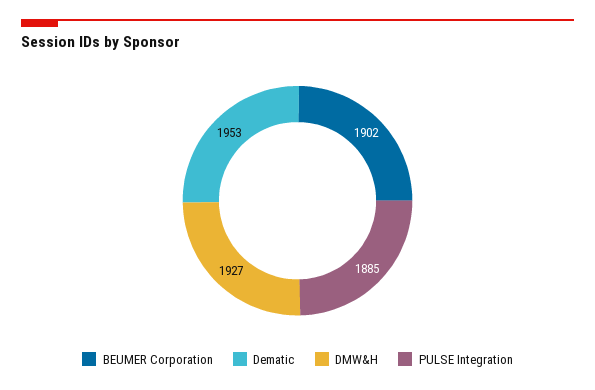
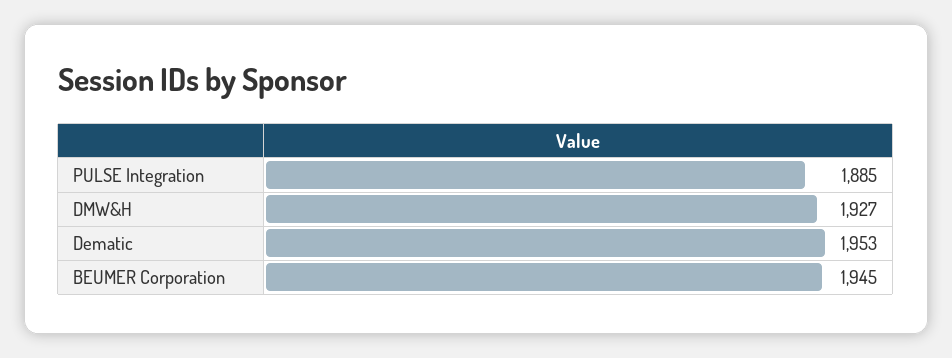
BEUMER Corporation: 1902 -> 1945

